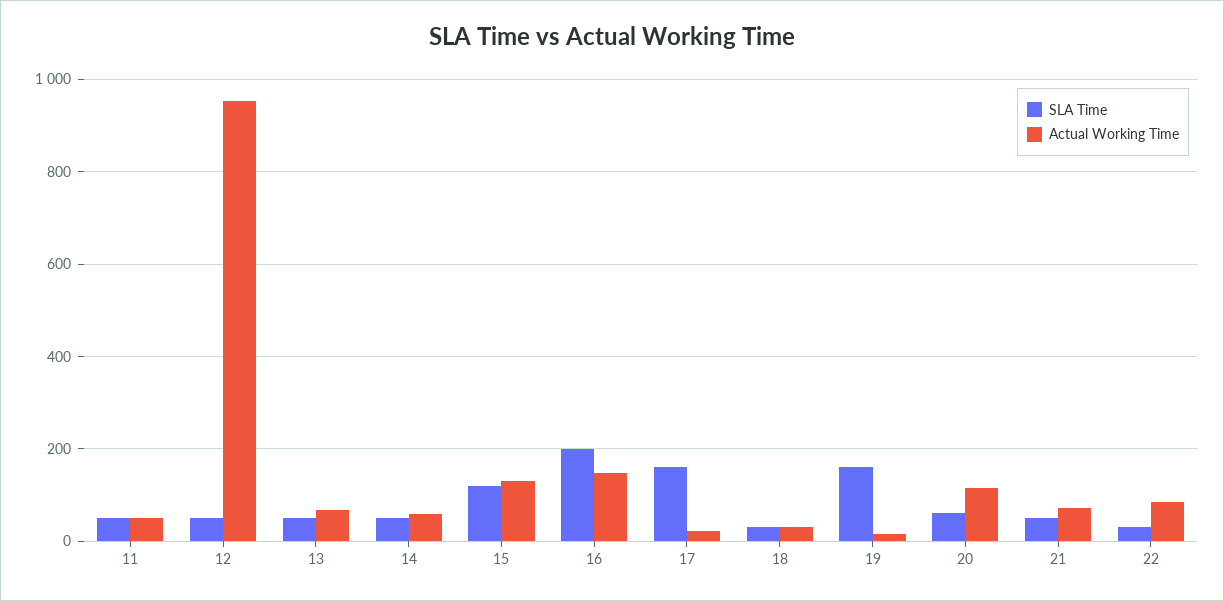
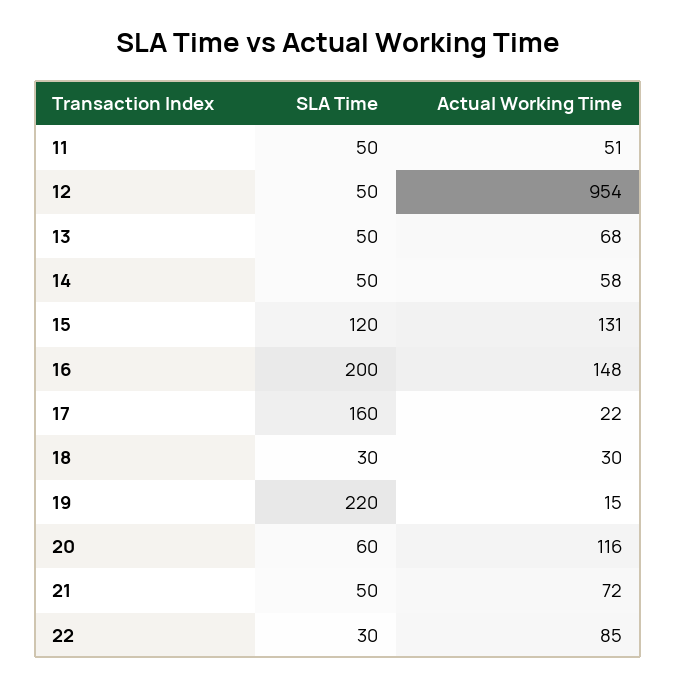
SLA Time, 19: 160 -> 220

